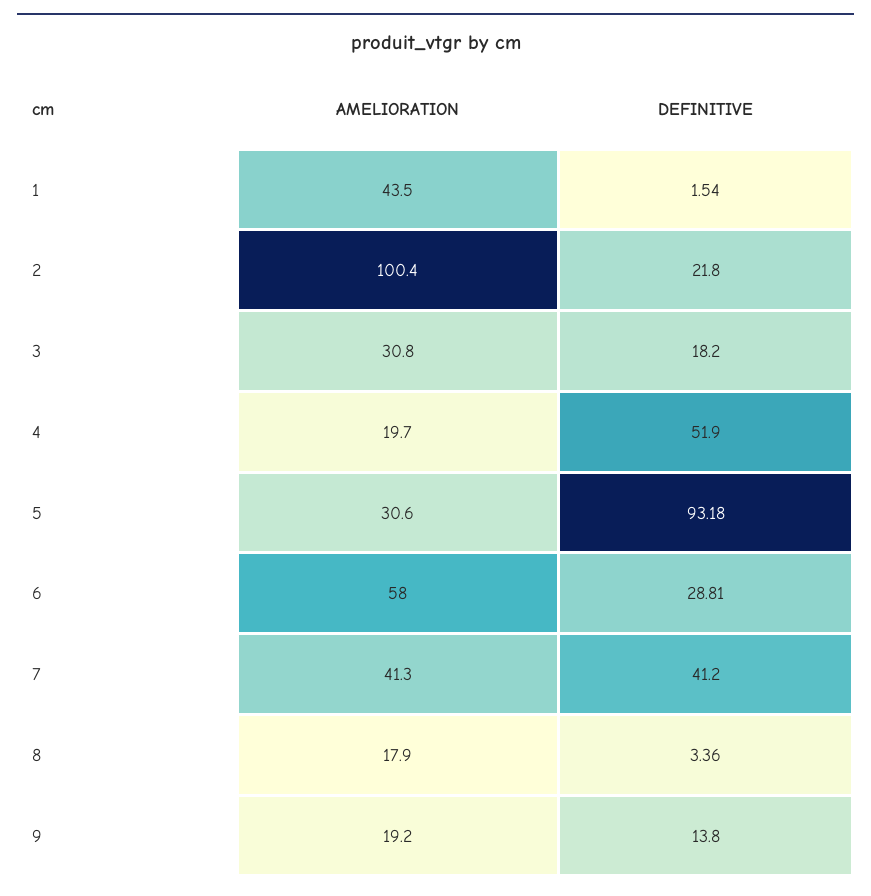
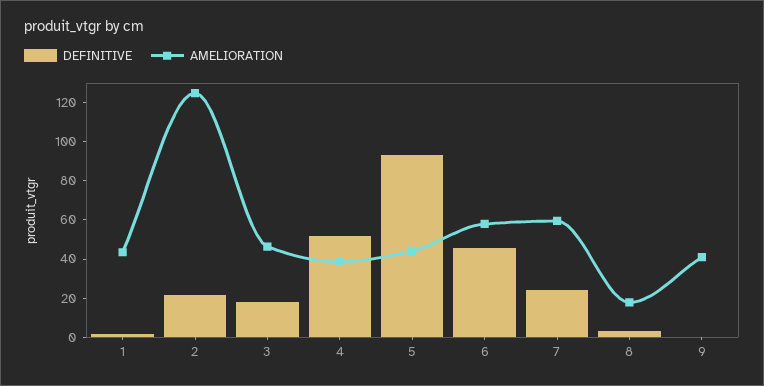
AMELIORATION, 2: 100.4 -> 125
AMELIORATION, 3: 30.8 -> 45
AMELIORATION, 4: 19.7 -> 40
AMELIORATION, 5: 30.6 -> 45
DEFINITIVE, 6: 28.81 -> 45
AMELIORATION, 7: 41.3 -> 60
DEFINITIVE, 7: 41.2 -> 25
AMELIORATION, 9: 19.2 -> 40
DEFINITIVE, 9: 13.8 -> 0

